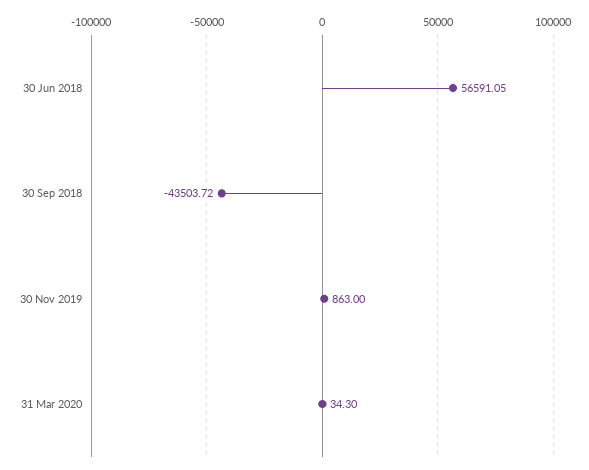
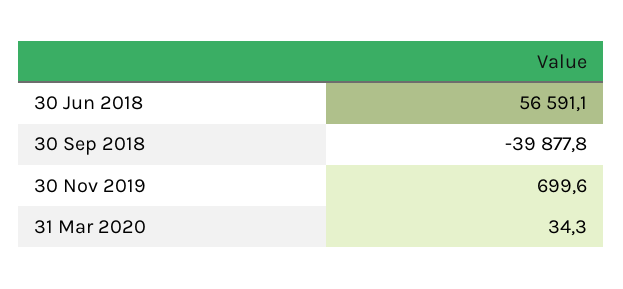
30 Sep 2018: -43503.72 -> -39877.8
30 Nov 2019: 863 -> 699.6

